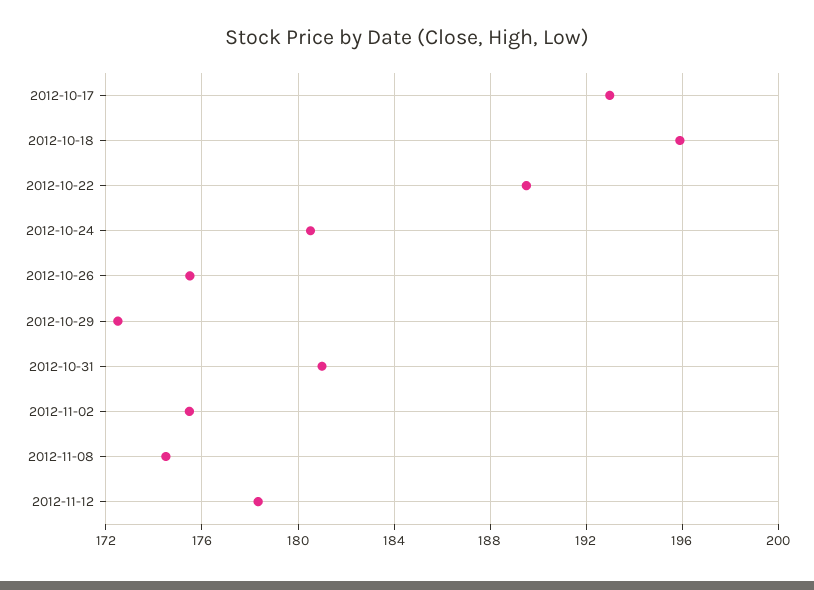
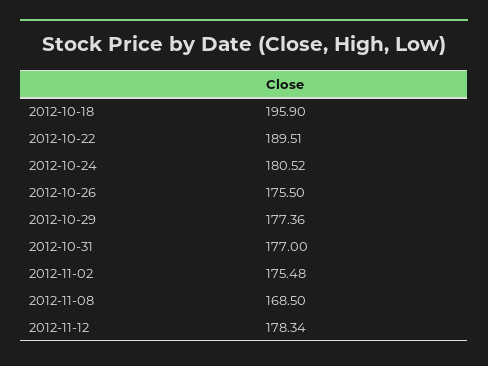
2012-10-17: 193 -> none
2012-10-29: 172.5 -> 177.36
2012-10-31: 181 -> 177
2012-11-08: 174.5 -> 168.5

